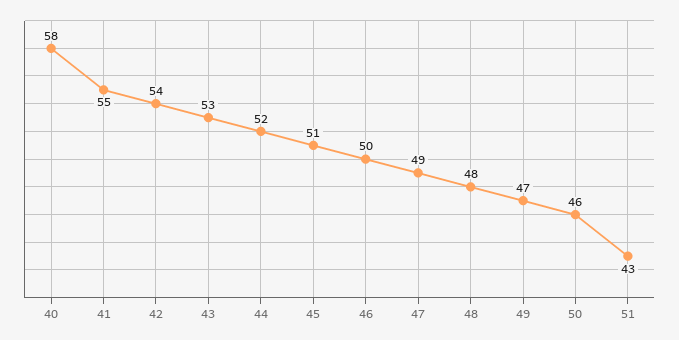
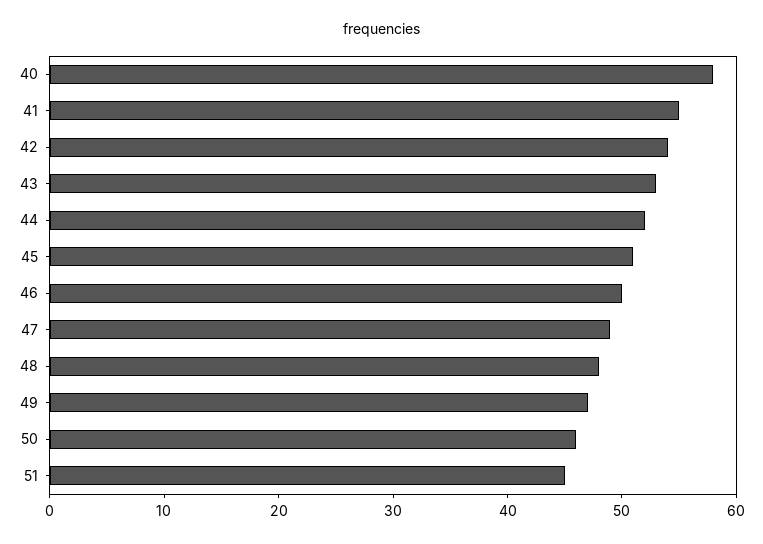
51: 43 -> 45

